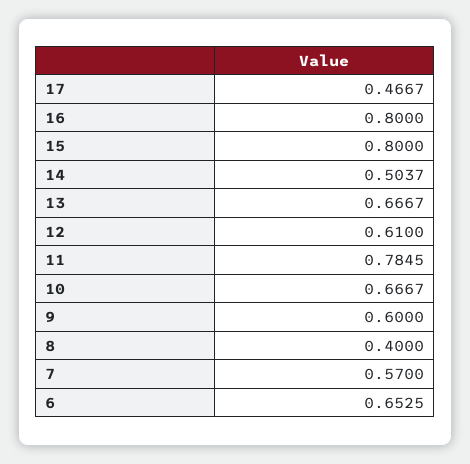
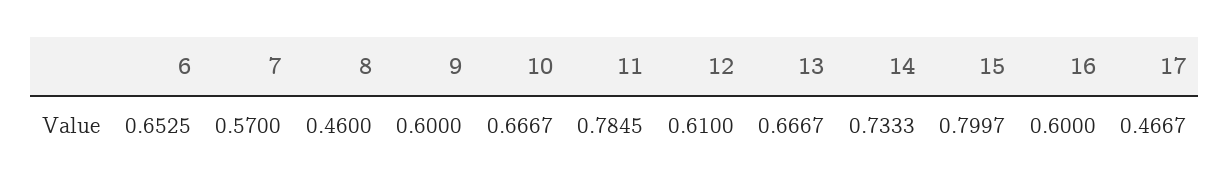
16: 0.8 -> 0.6
15: 0.8 -> 0.7997
14: 0.5037 -> 0.7333
8: 0.4 -> 0.46

